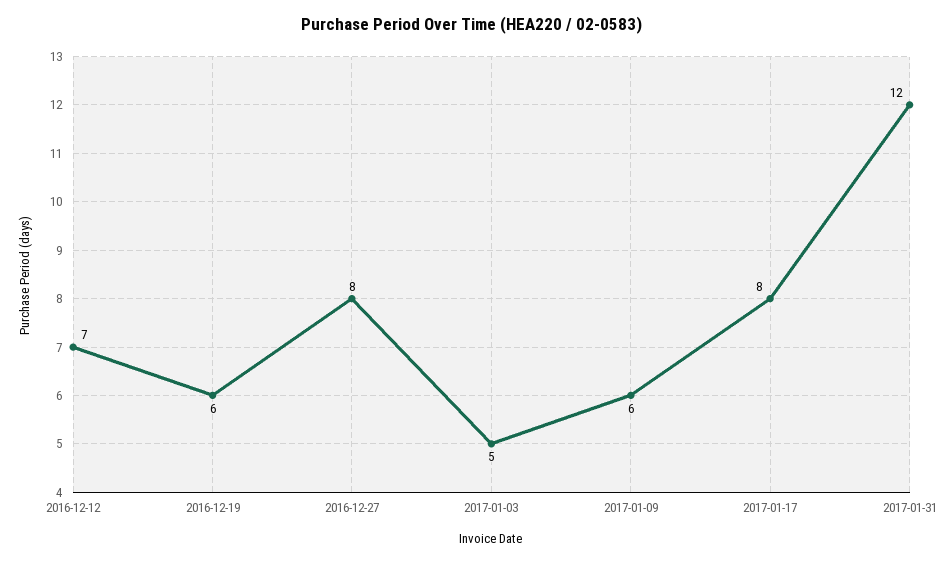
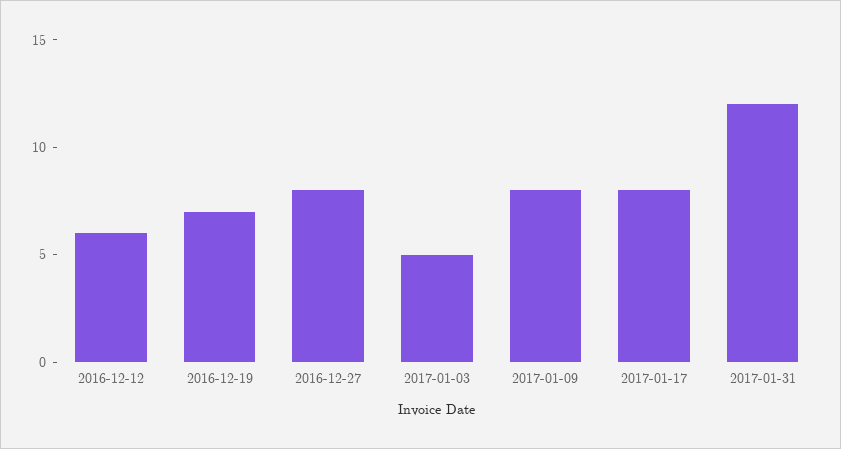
2016-12-12: 7 -> 6
2016-12-19: 6 -> 7
2017-01-09: 6 -> 8

